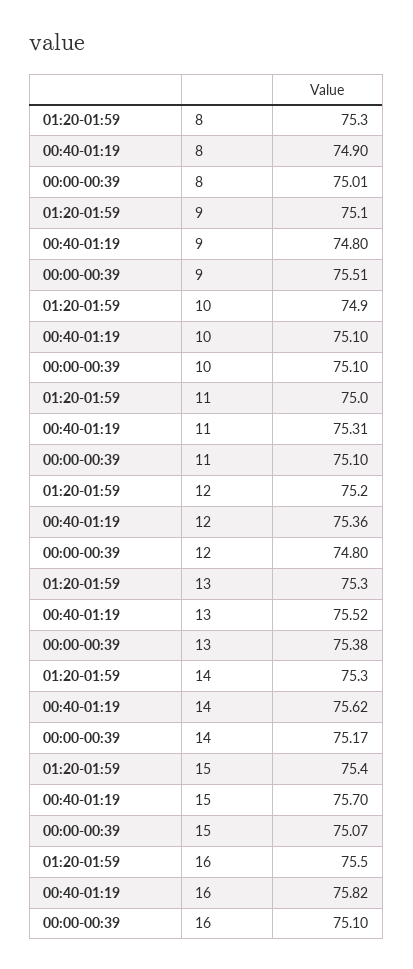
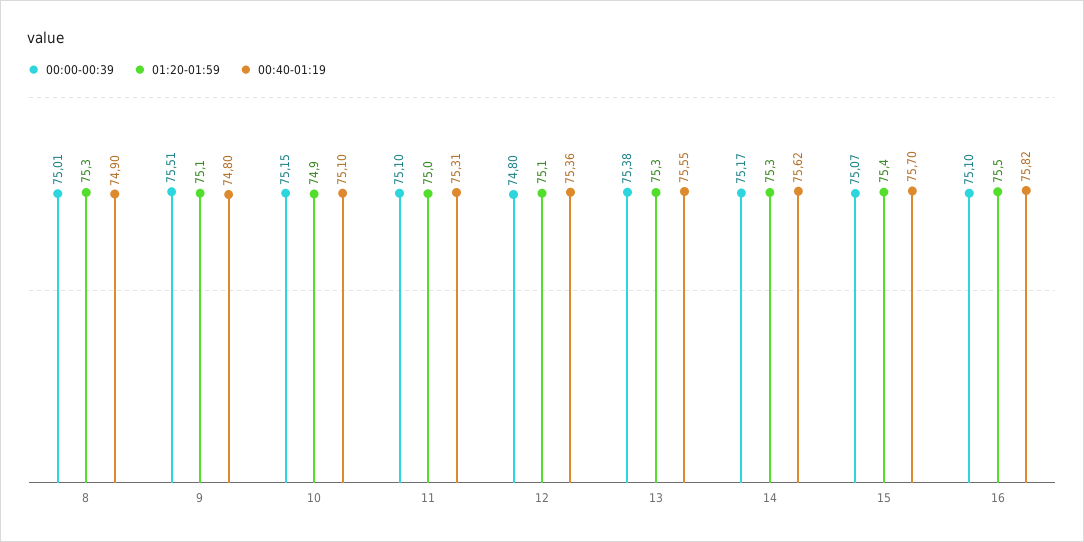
00:00-00:39, 10: 75.1 -> 75.15
01:20-01:59, 12: 75.2 -> 75.1
00:40-01:19, 13: 75.52 -> 75.55

